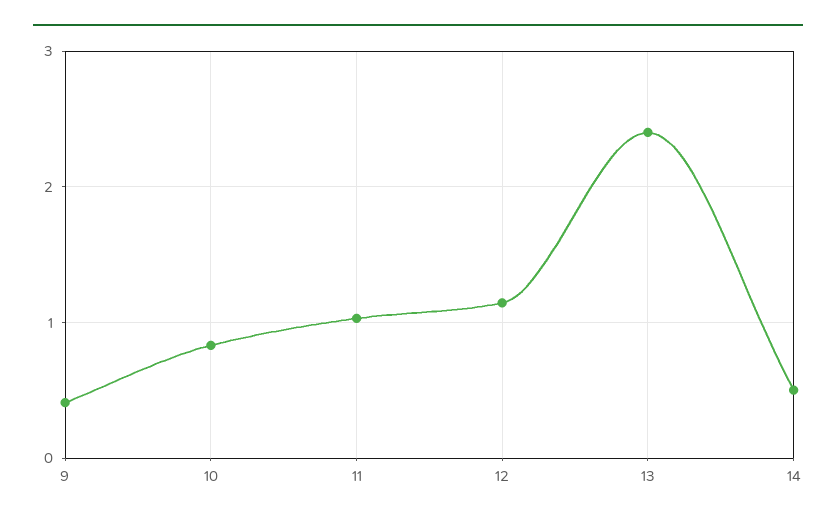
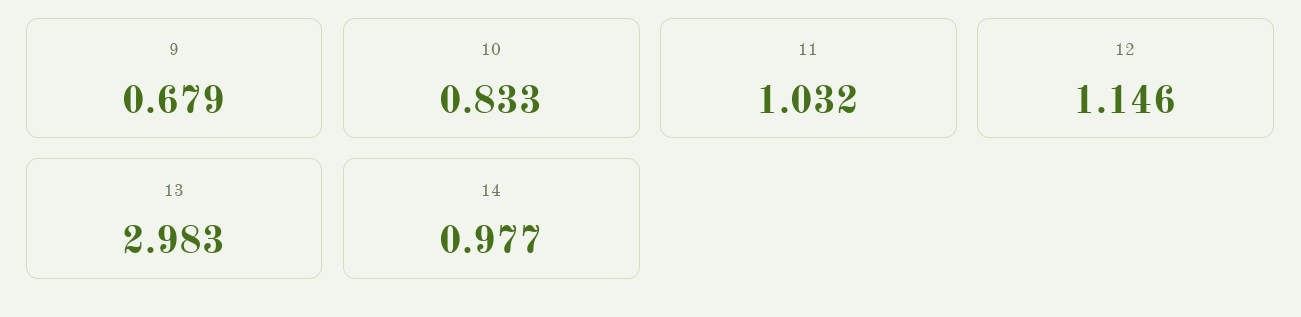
9: 0.4 -> 0.679
13: 2.4 -> 2.983
14: 0.5 -> 0.977

